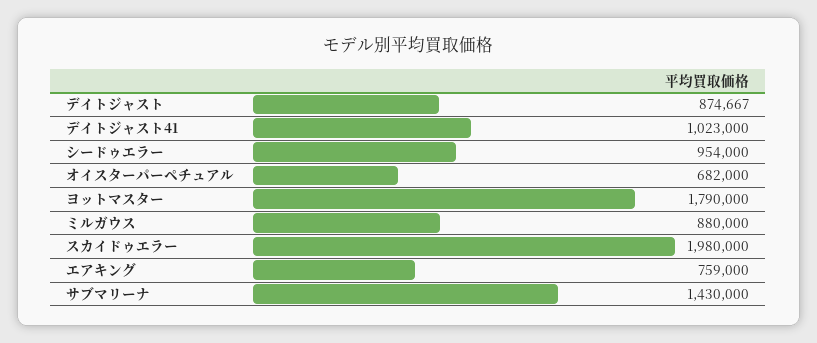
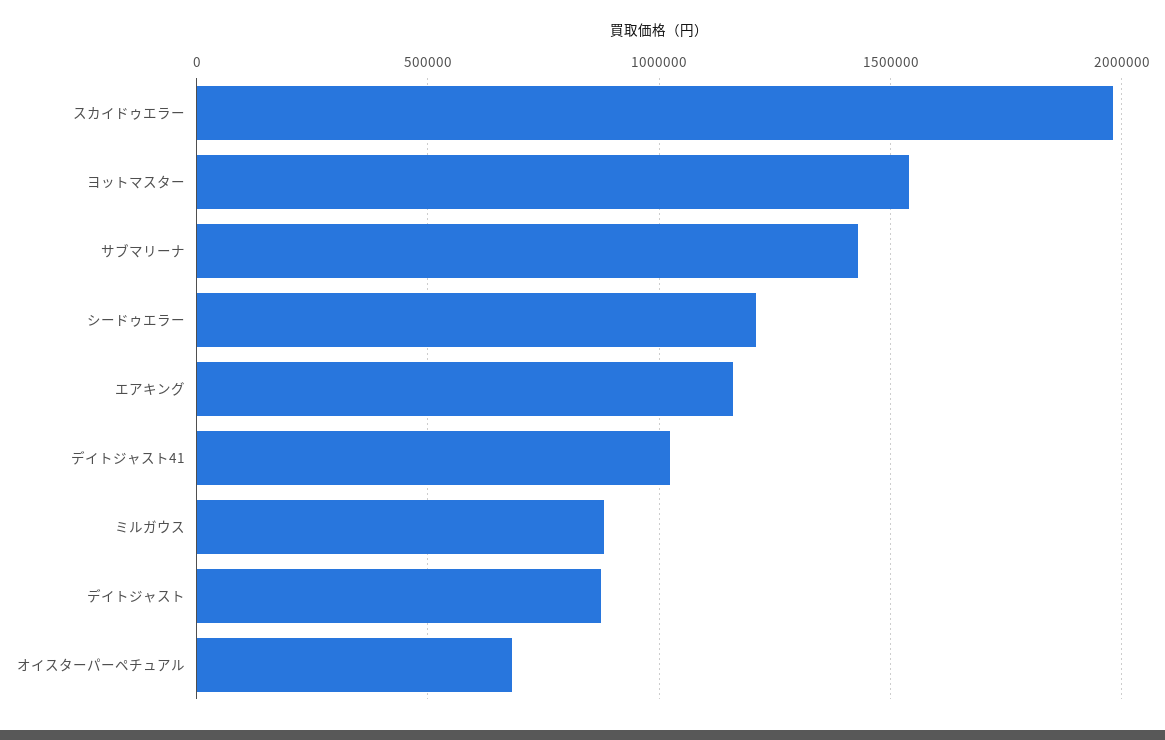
シードゥエラー: 954000 -> 1200000
ヨットマスター: 1790000 -> 1550000
エアキング: 759000 -> 1150000

